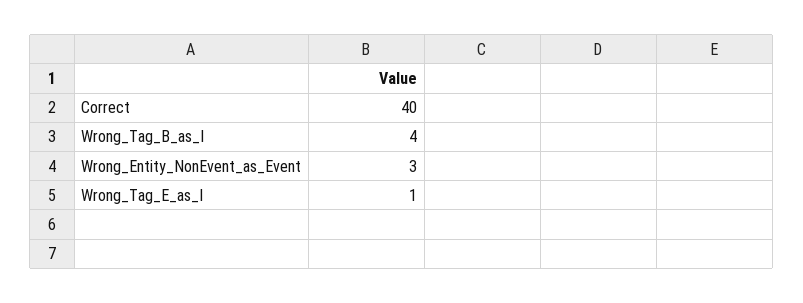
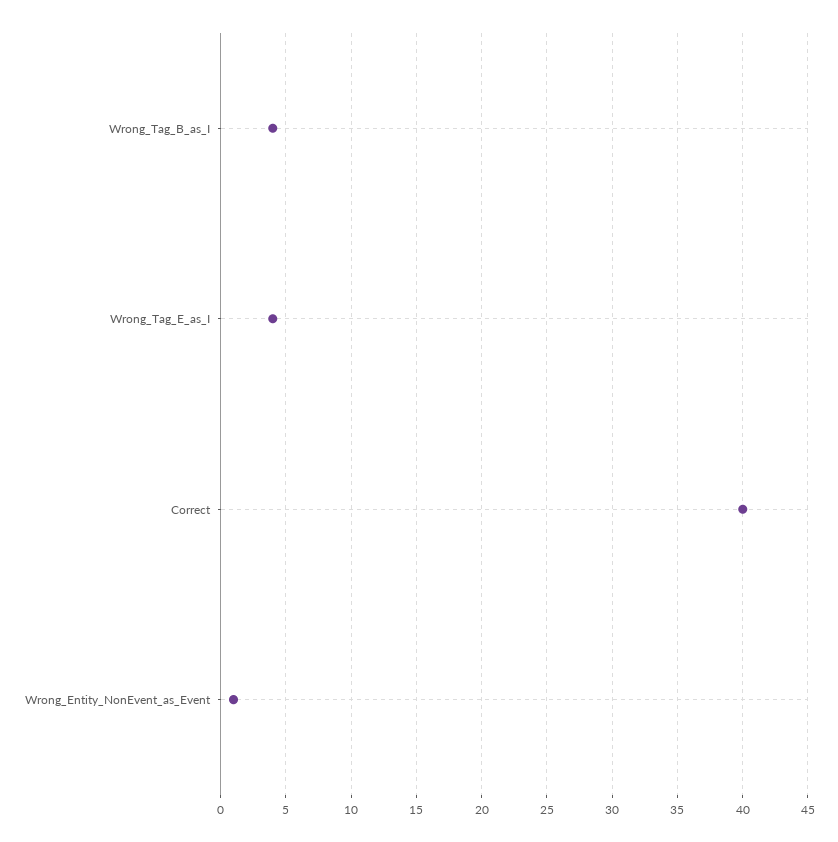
Wrong_Entity_NonEvent_as_Event: 3 -> 1
Wrong_Tag_E_as_I: 1 -> 4

